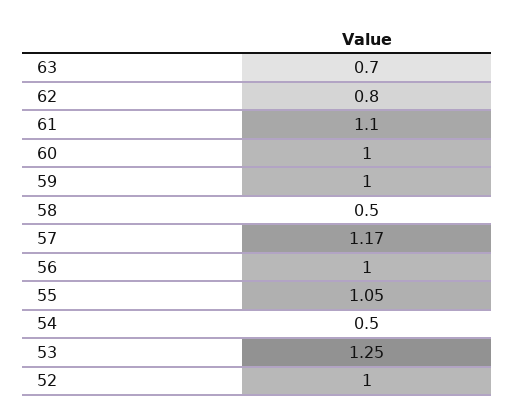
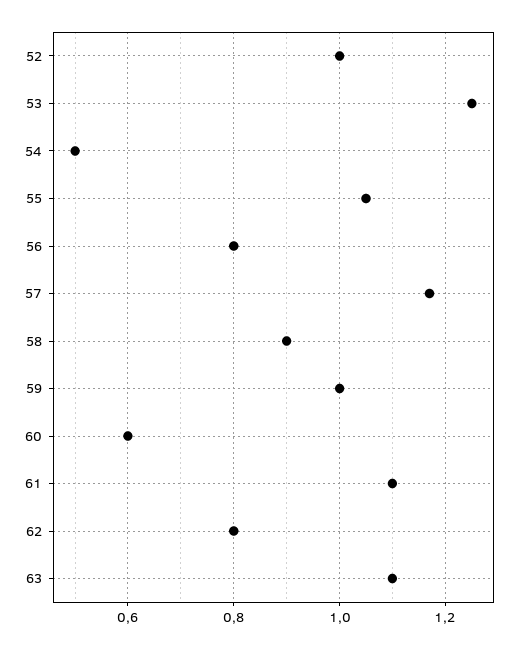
63: 0.7 -> 1.1
60: 1 -> 0.6
58: 0.5 -> 0.9
56: 1 -> 0.8

